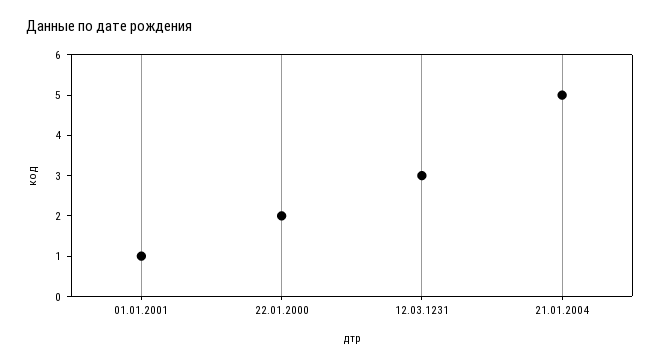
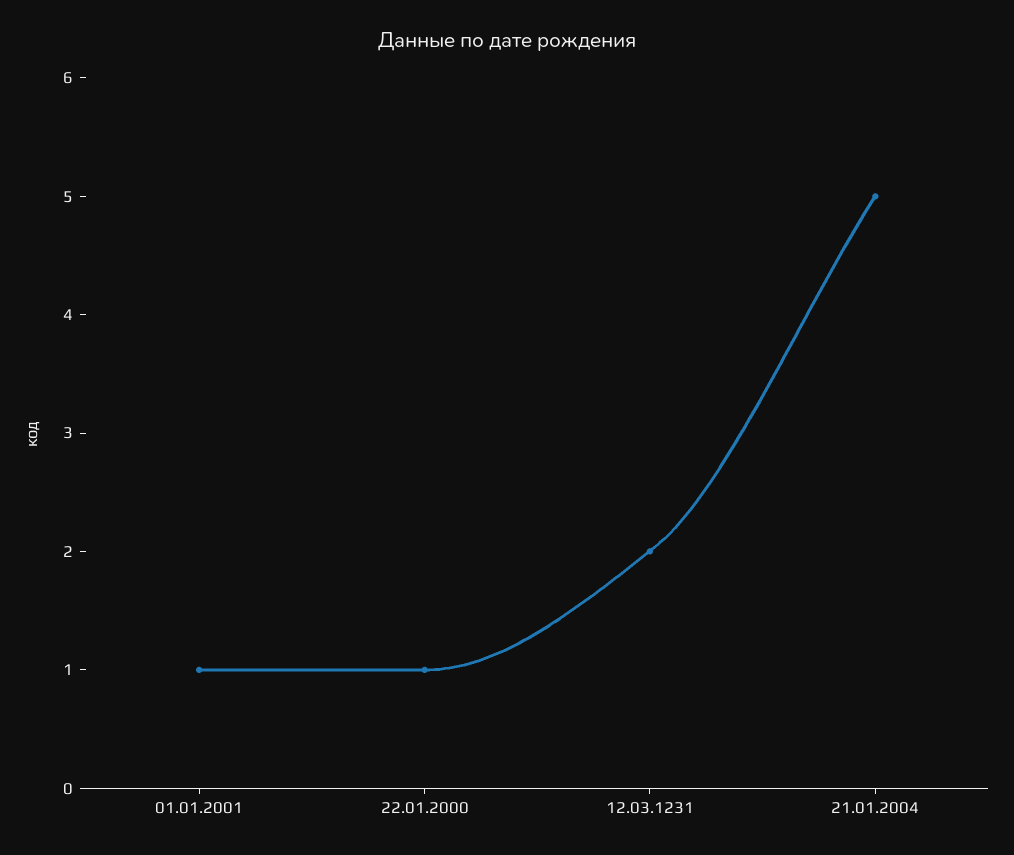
22.01.2000: 2 -> 1
12.03.1231: 3 -> 2

